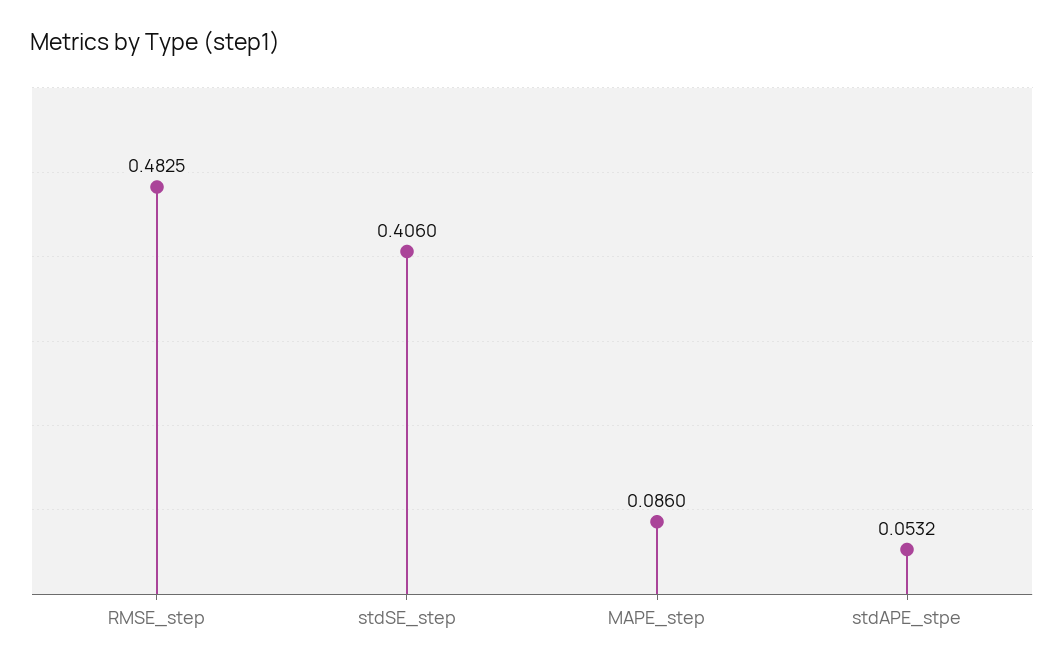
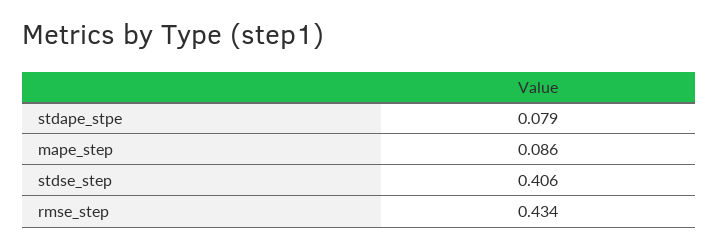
RMSE_step: 0.4825 -> 0.434
stdAPE_stpe: 0.0532 -> 0.079

